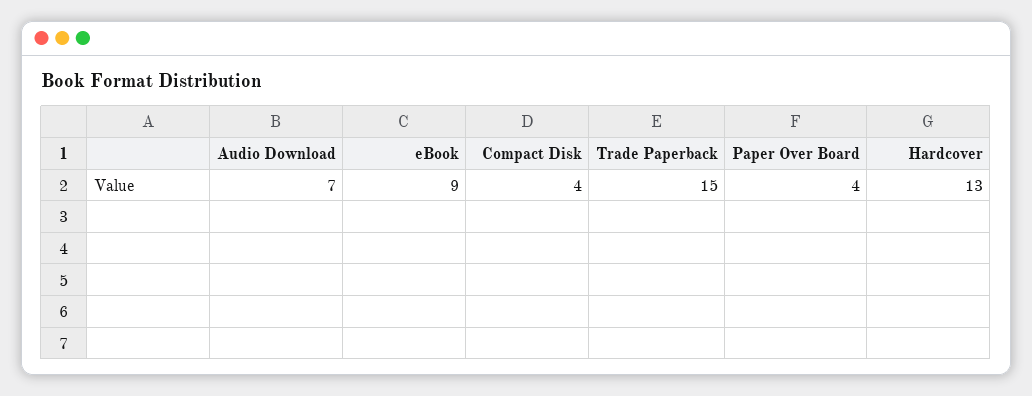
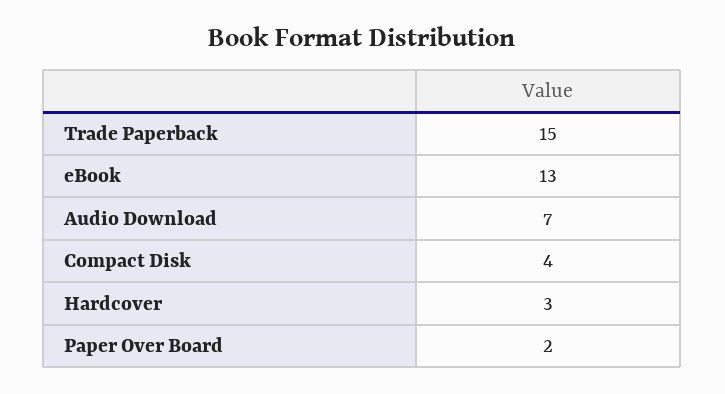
eBook: 9 -> 13
Paper Over Board: 4 -> 2
Hardcover: 13 -> 3

